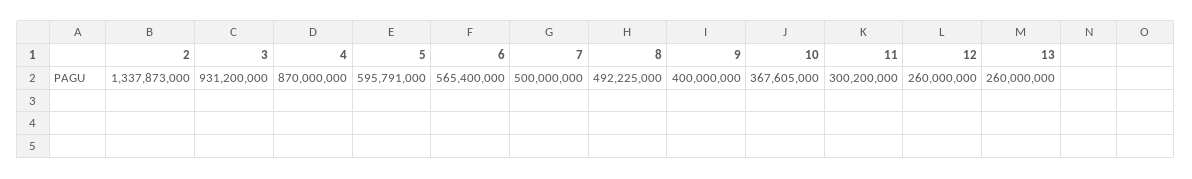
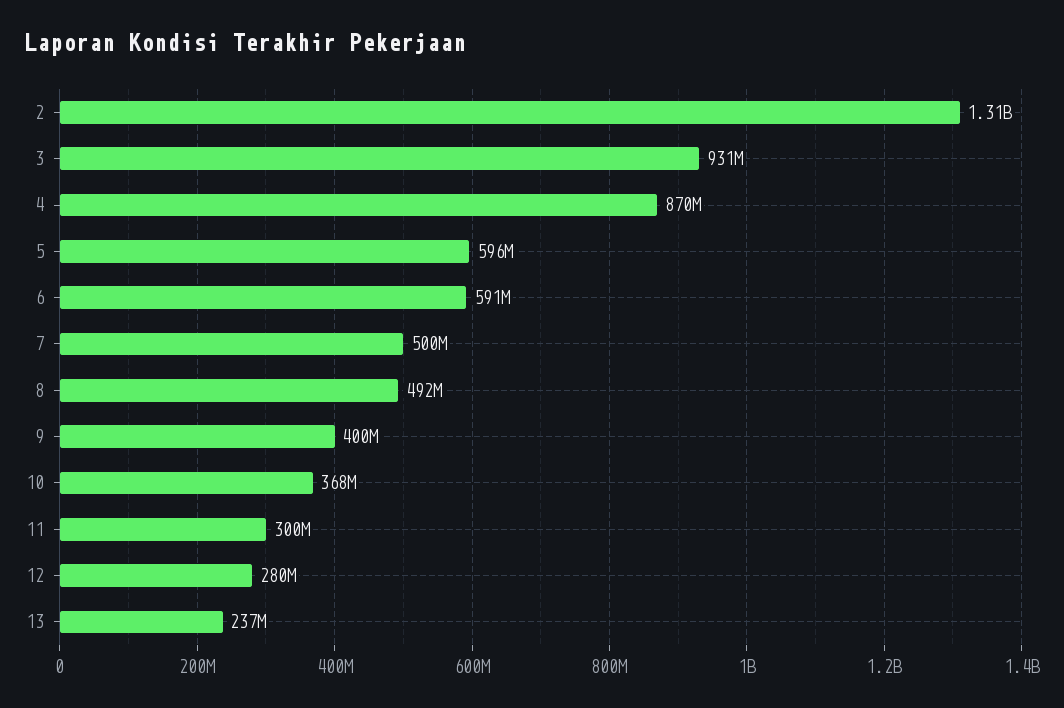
2: 1337873000 -> 1310000000
6: 565400000 -> 591000000
12: 260000000 -> 280000000
13: 260000000 -> 237000000

